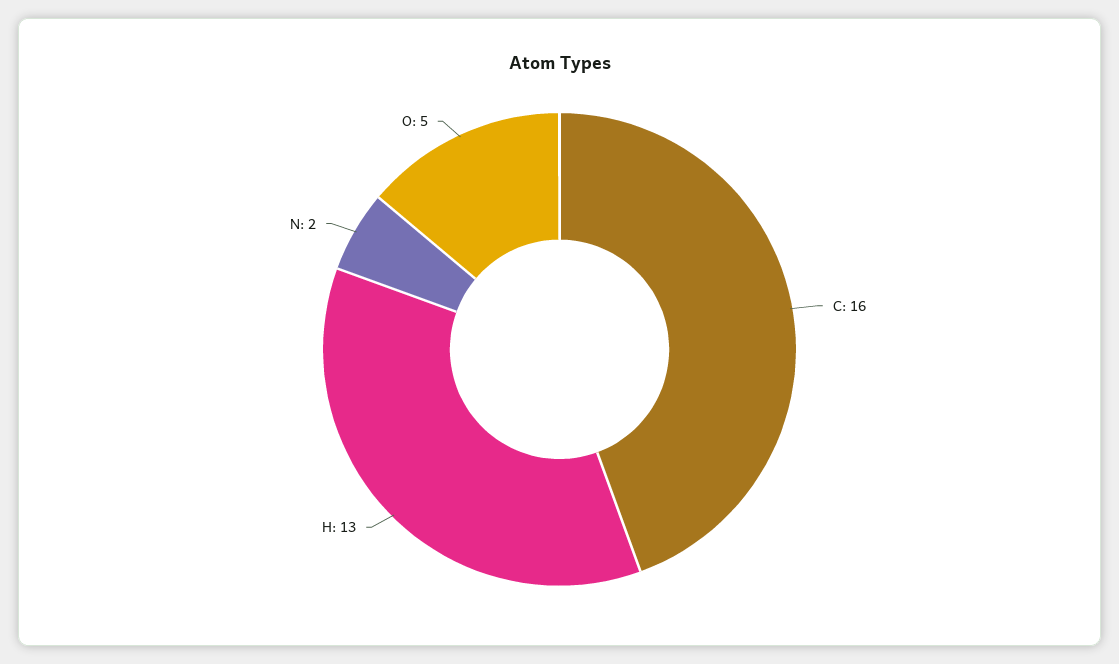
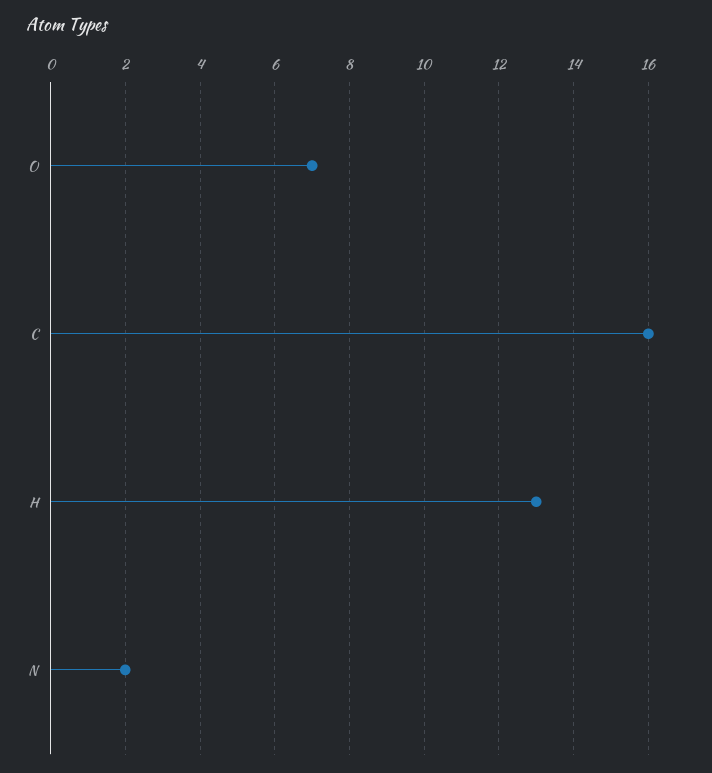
O: 5 -> 7

